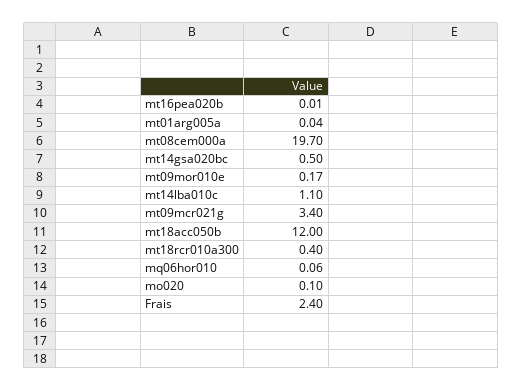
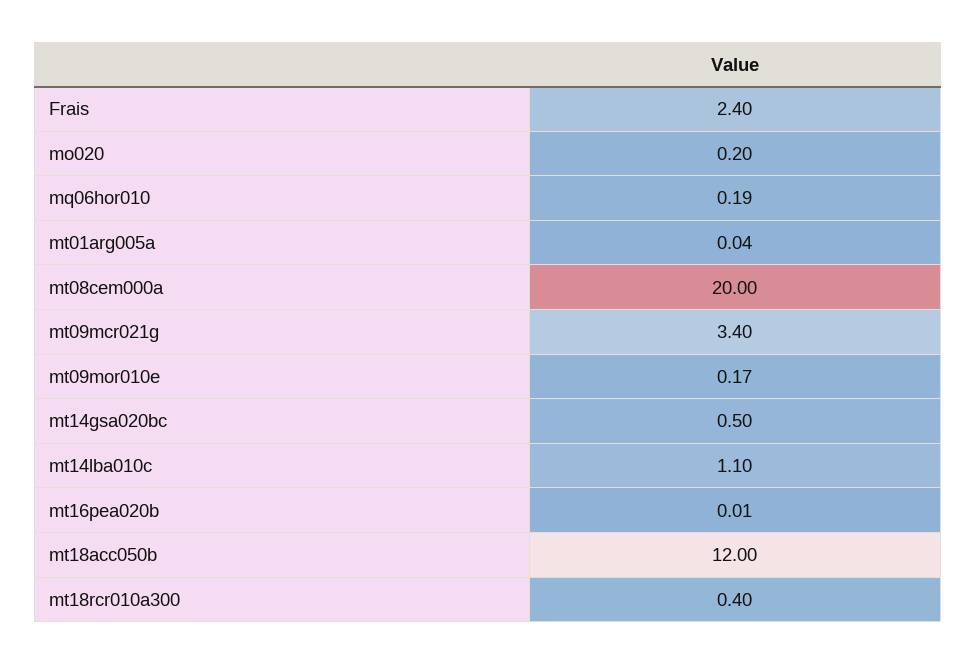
mt08cem000a: 19.7 -> 20
mq06hor010: 0.06 -> 0.19
mo020: 0.1 -> 0.2

